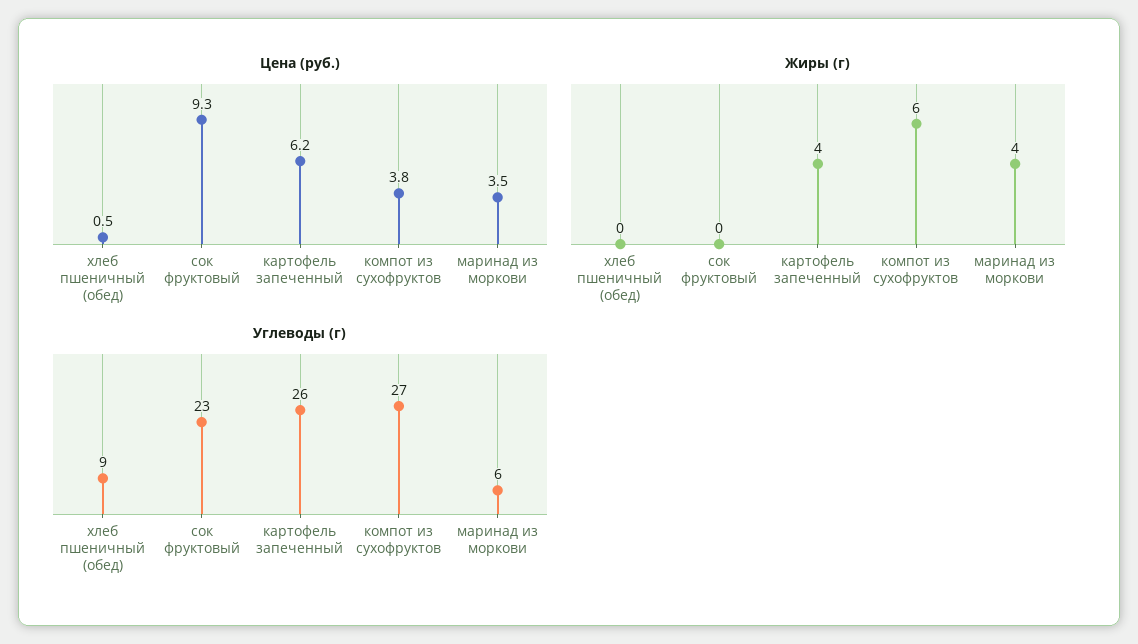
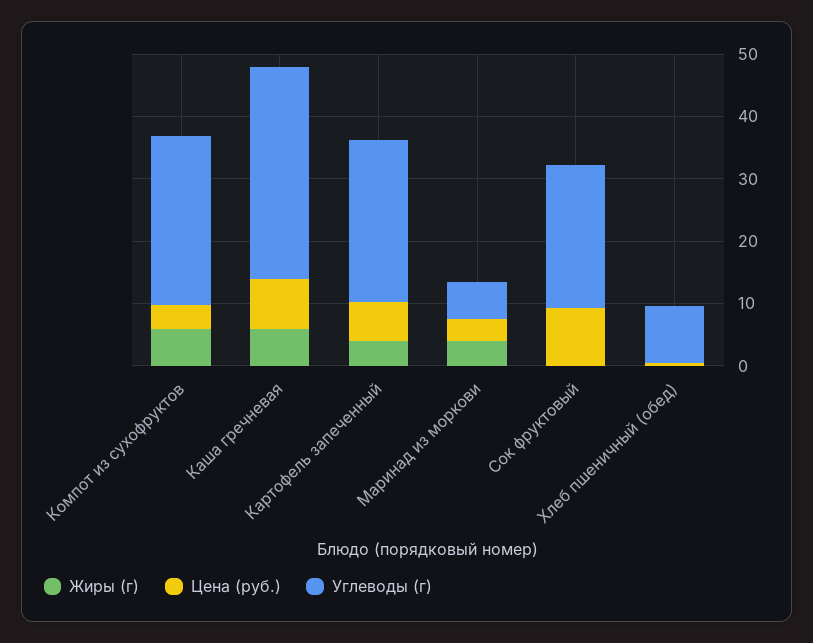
Жиры (г), Каша гречневая: none -> 6
Цена (руб.), Каша гречневая: none -> 8
Углеводы (г), Каша гречневая: none -> 34

